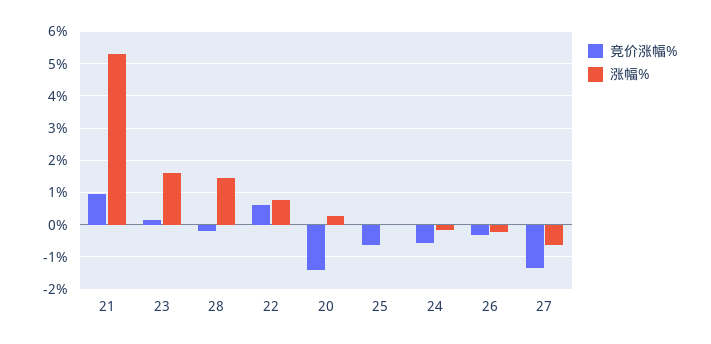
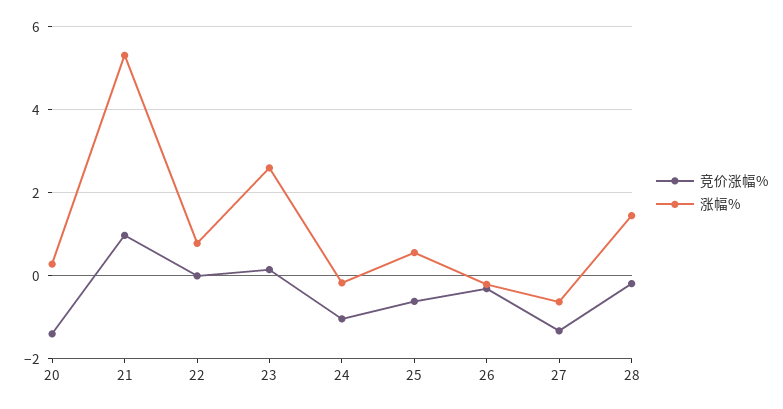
涨幅%, 23: 1.6 -> 2.6
竞价涨幅%, 22: 0.6 -> 0
涨幅%, 25: 0 -> 0.6
竞价涨幅%, 24: -0.6 -> -1

